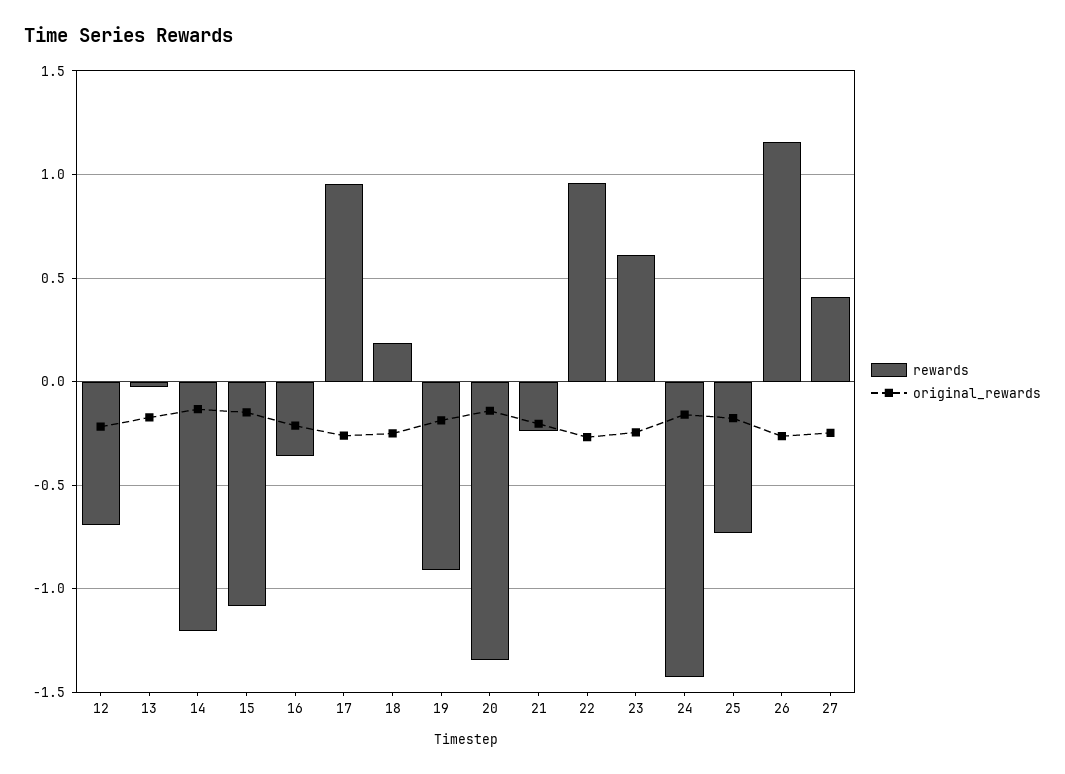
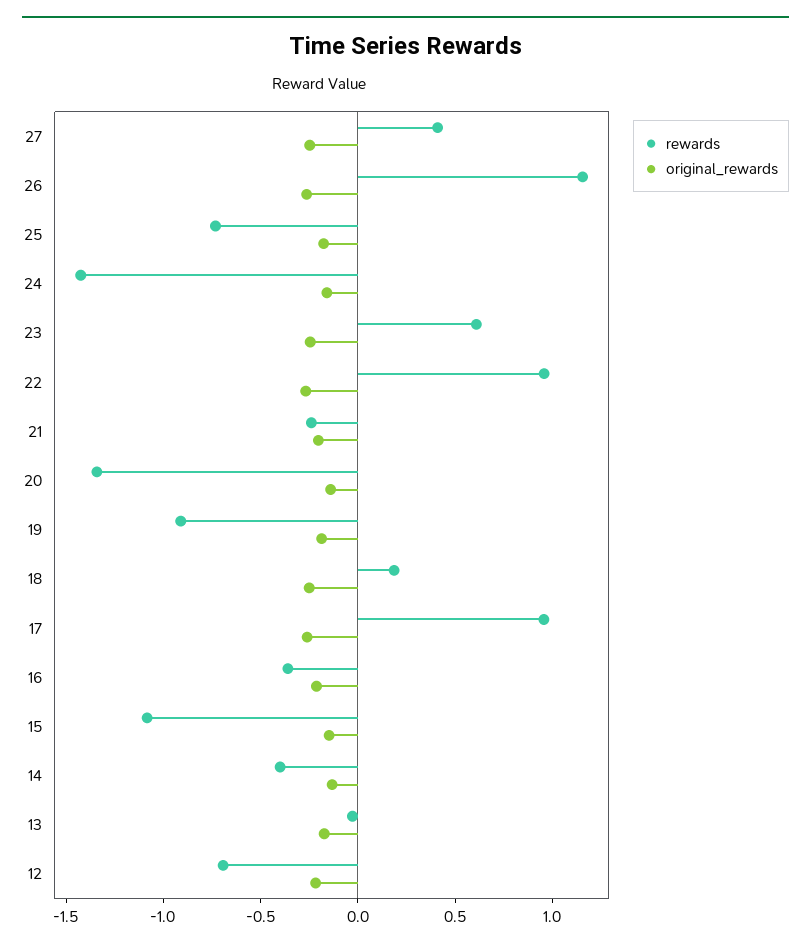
rewards, 14: -1.2 -> -0.4

